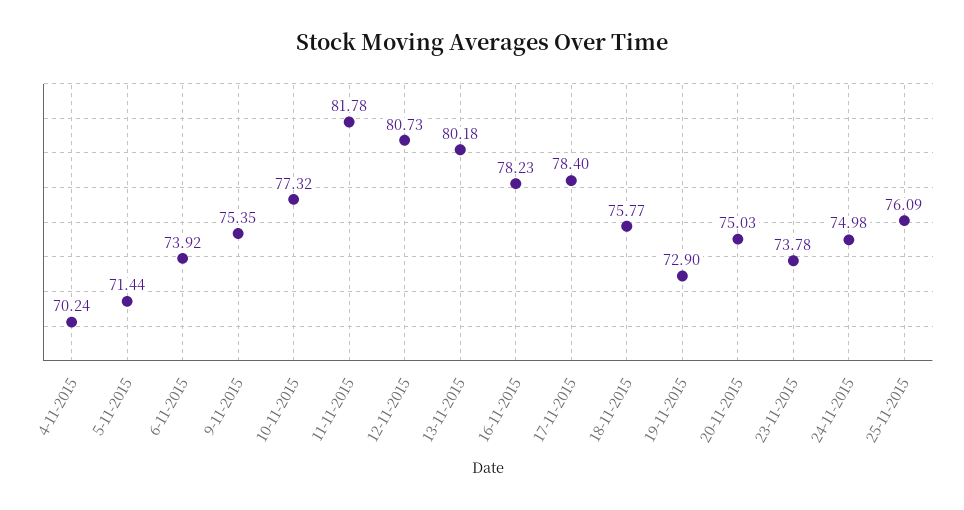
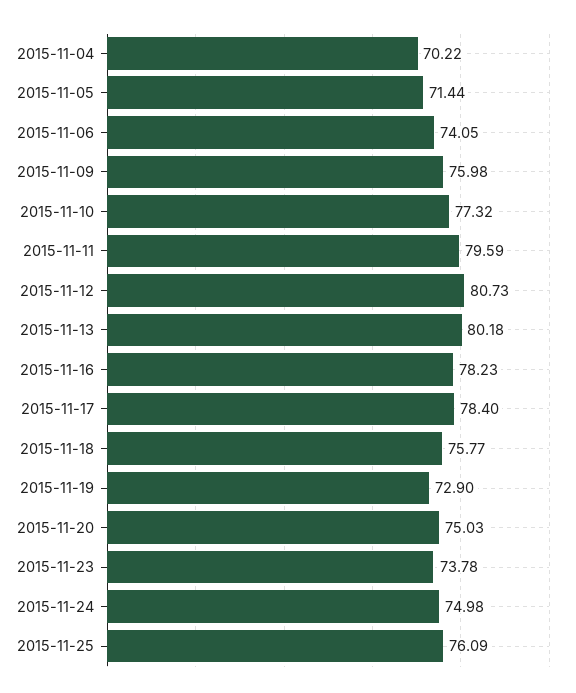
4-11-2015: 70.24 -> 70.22
6-11-2015: 73.92 -> 74.05
9-11-2015: 75.35 -> 75.98
11-11-2015: 81.78 -> 79.59

